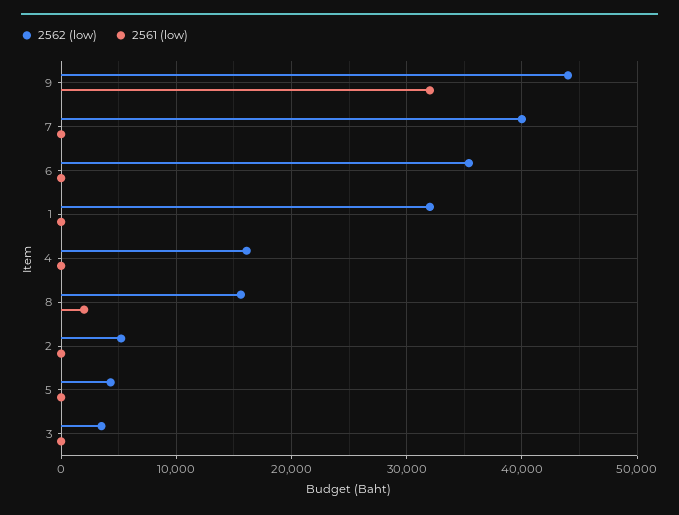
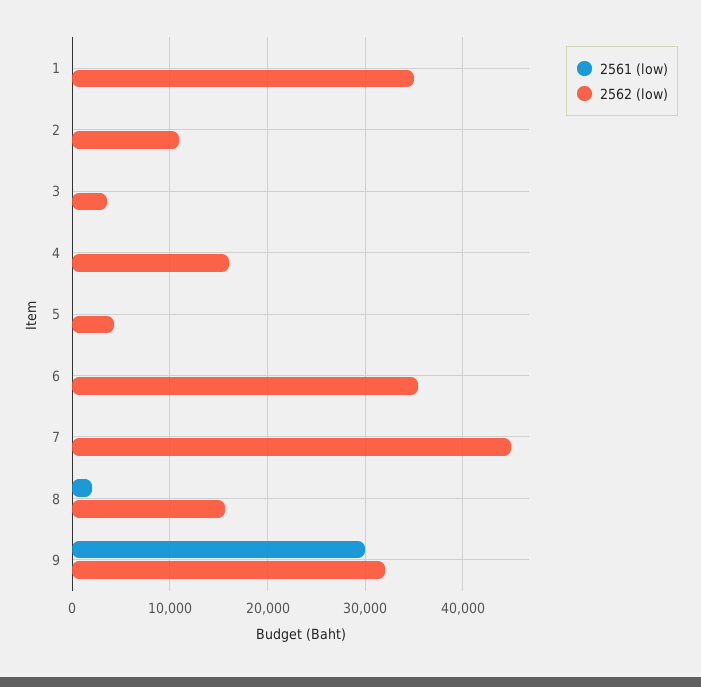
2562 (low), 9: 44000 -> 32000
2561 (low), 9: 32000 -> 30000
2562 (low), 7: 40000 -> 45000
2562 (low), 1: 32000 -> 35000
2562 (low), 2: 5000 -> 11000

